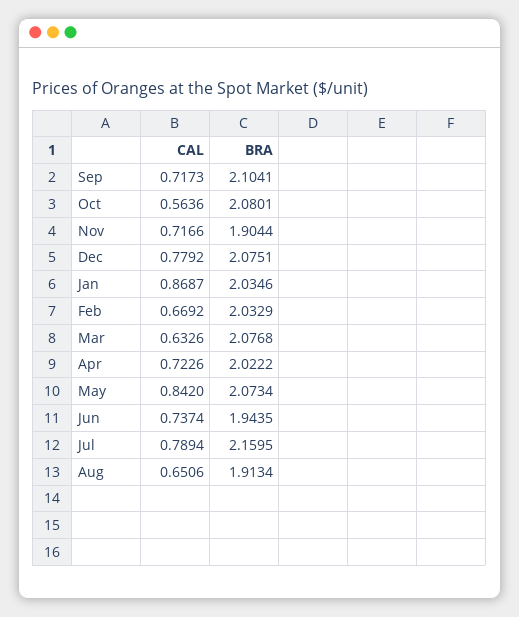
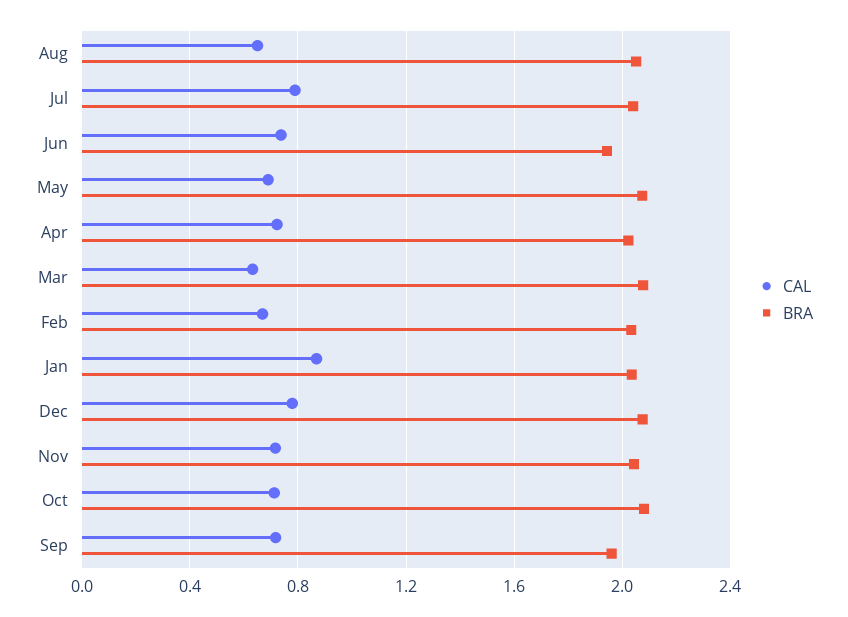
BRA, Sep: 2.1041 -> 1.95
CAL, Oct: 0.5636 -> 0.7
BRA, Nov: 1.9044 -> 2.05
CAL, May: 0.842 -> 0.7
BRA, Jul: 2.1595 -> 2.05
BRA, Aug: 1.9134 -> 2.05

